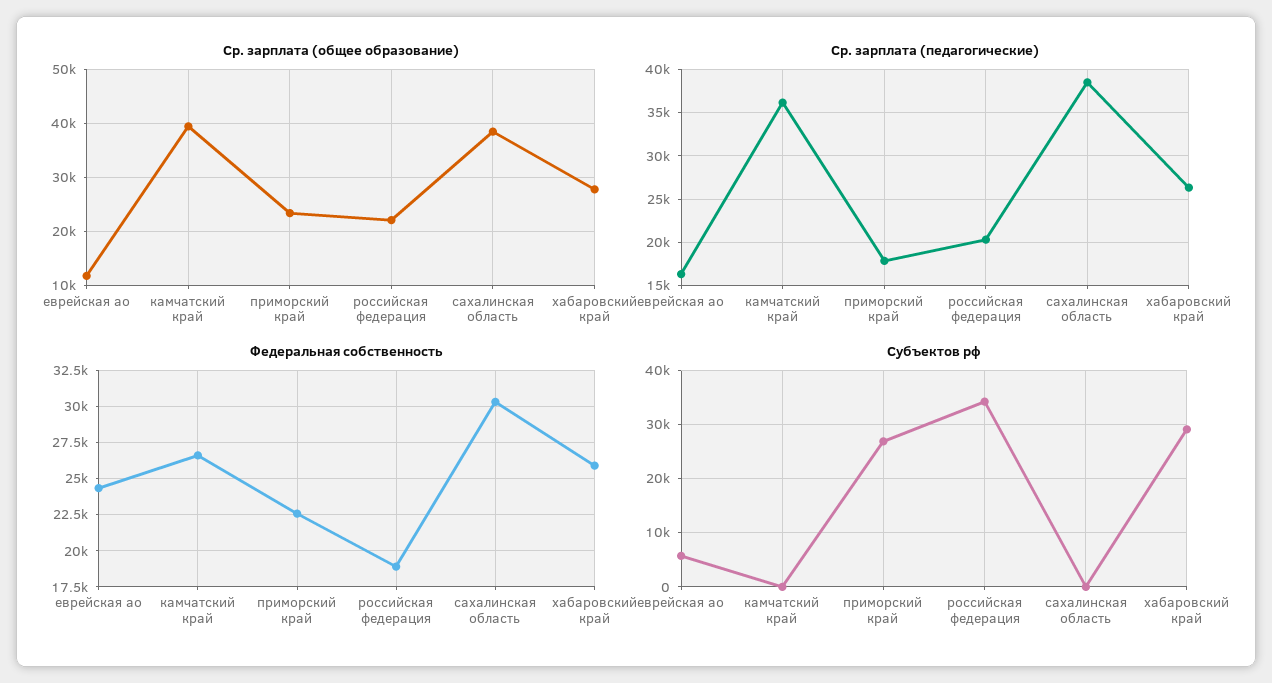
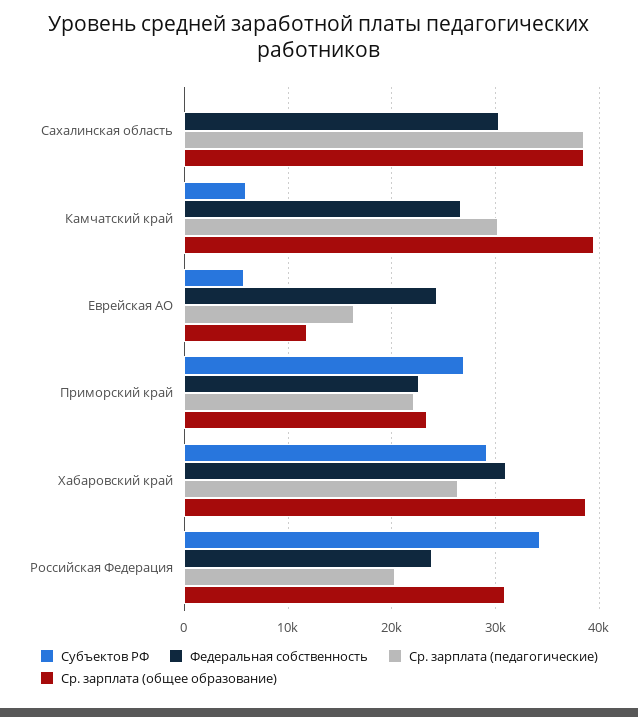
Ср. зарплата (общее образование), российская федерация: 22000 -> 31000
Ср. зарплата (общее образование), хабаровский край: 28000 -> 39000
Ср. зарплата (педагогические), камчатский край: 36000 -> 30000
Ср. зарплата (педагогические), приморский край: 18000 -> 22000
Федеральная собственность, российская федерация: 19000 -> 24000
Федеральная собственность, хабаровский край: 26000 -> 31000
Субъектов рф, камчатский край: 0 -> 6000

